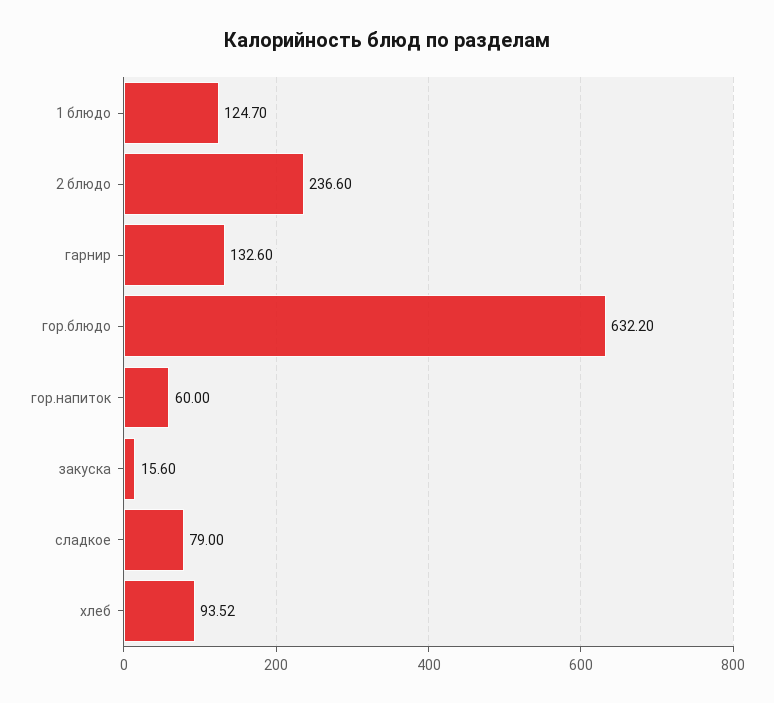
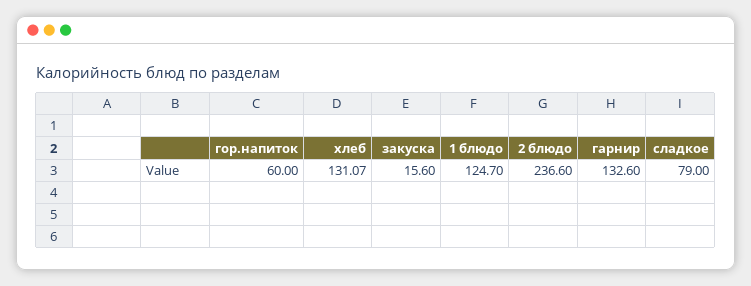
гор.блюдо: 632.2 -> none
хлеб: 93.52 -> 131.07

